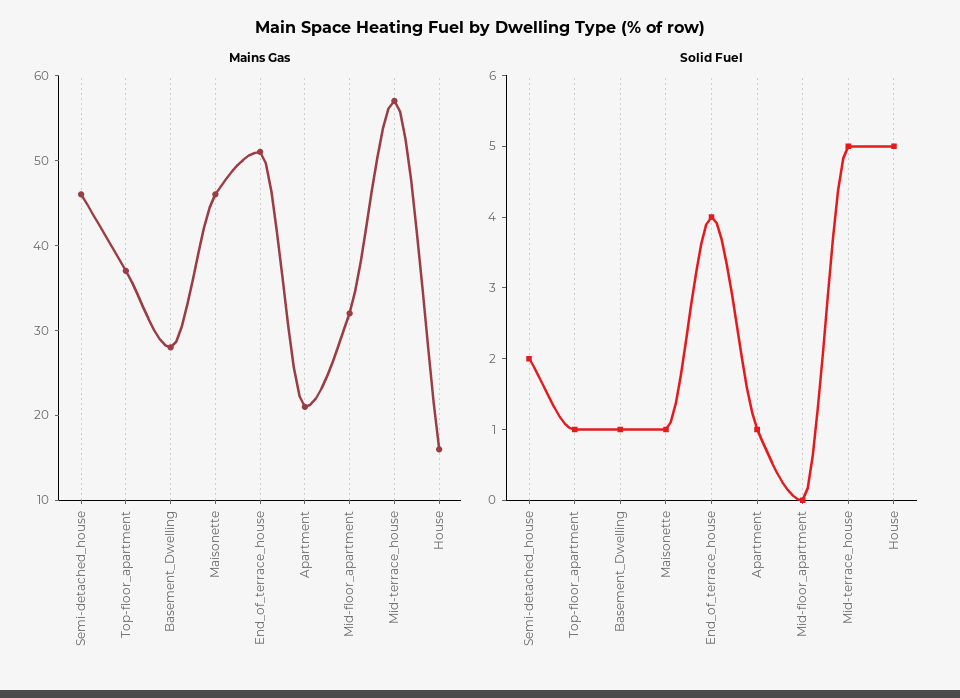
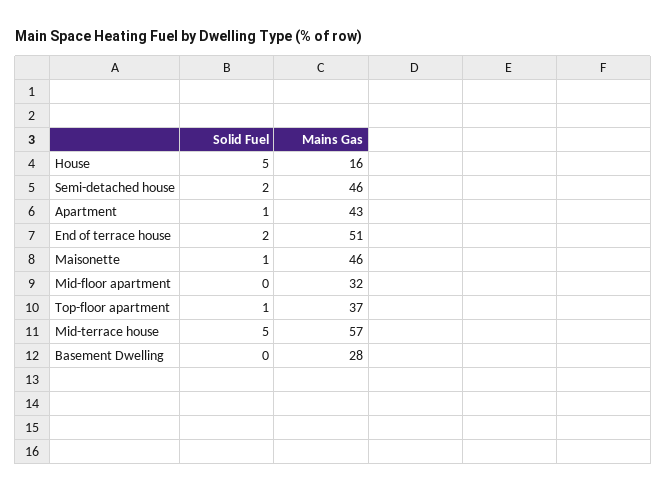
Mains Gas, Apartment: 21 -> 43
Solid Fuel, Basement_Dwelling: 1 -> 0
Solid Fuel, End_of_terrace_house: 4 -> 2

